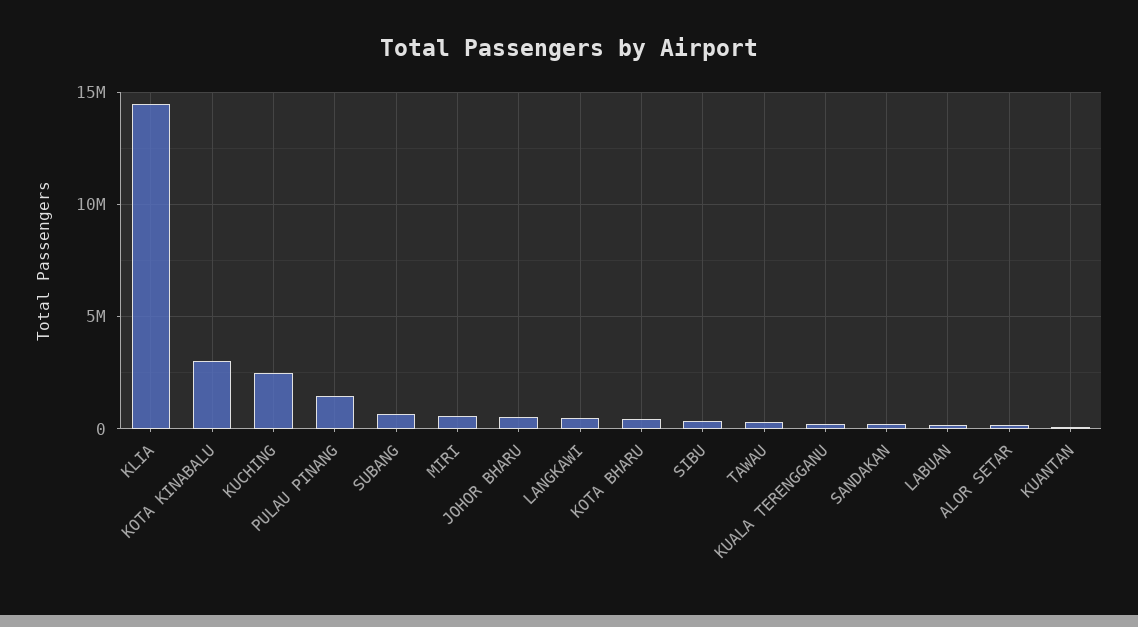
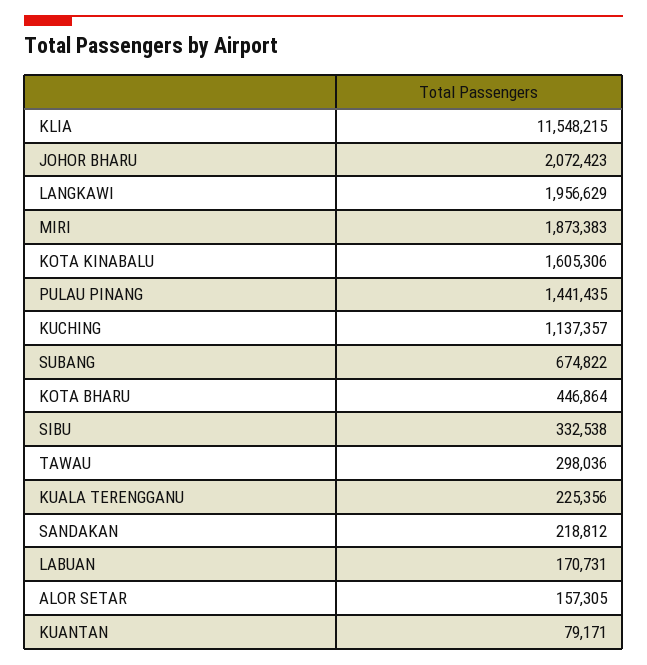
KLIA: 14500000 -> 11548215
KOTA KINABALU: 3000000 -> 1605306
KUCHING: 2500000 -> 1137357
MIRI: 500000 -> 1873383
JOHOR BHARU: 500000 -> 2072423
LANGKAWI: 500000 -> 1956629

